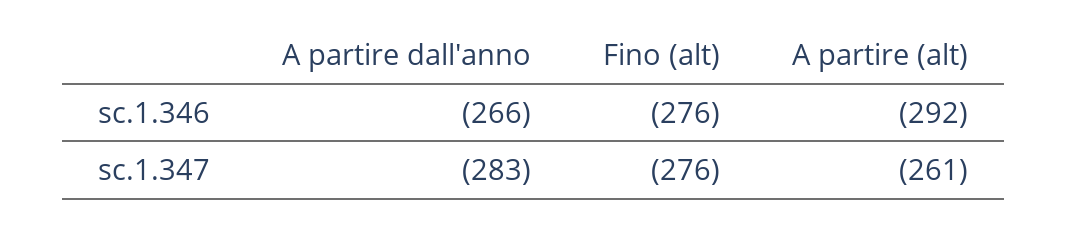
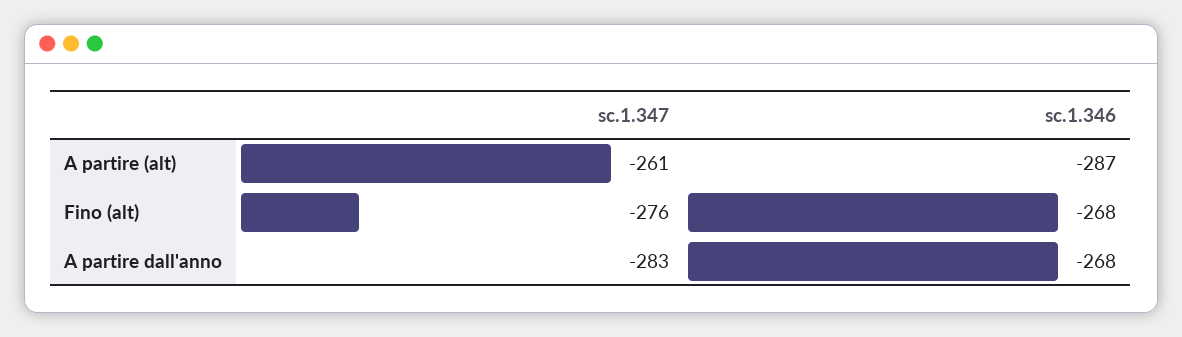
A partire dall'anno, sc.1.346: -266 -> -268
Fino (alt), sc.1.346: -276 -> -268
A partire (alt), sc.1.346: -292 -> -287

